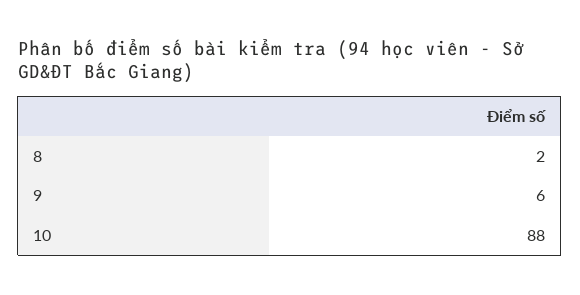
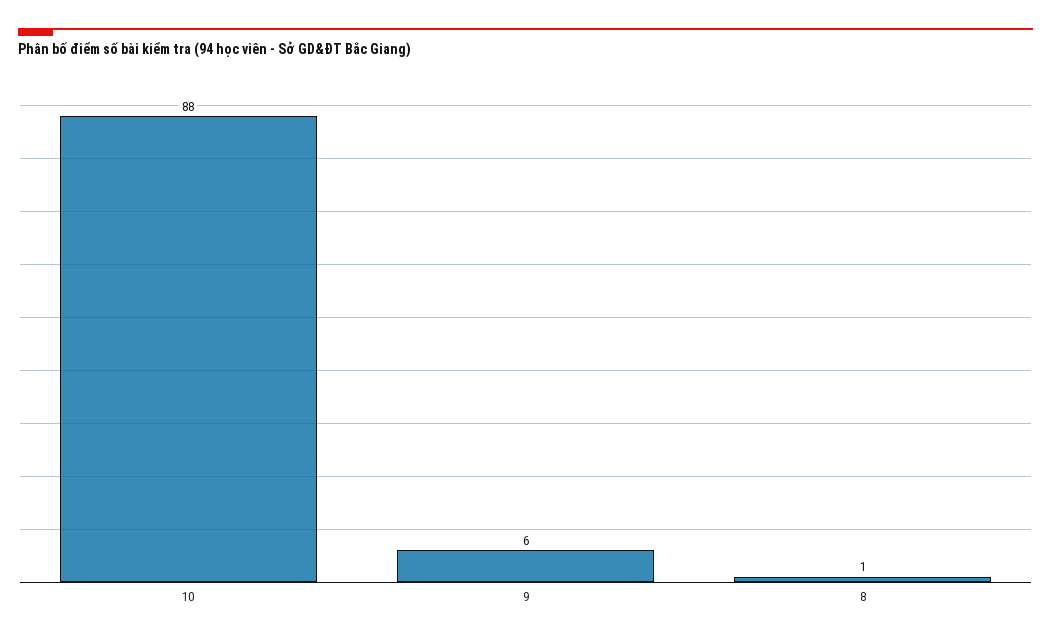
8: 2 -> 1

